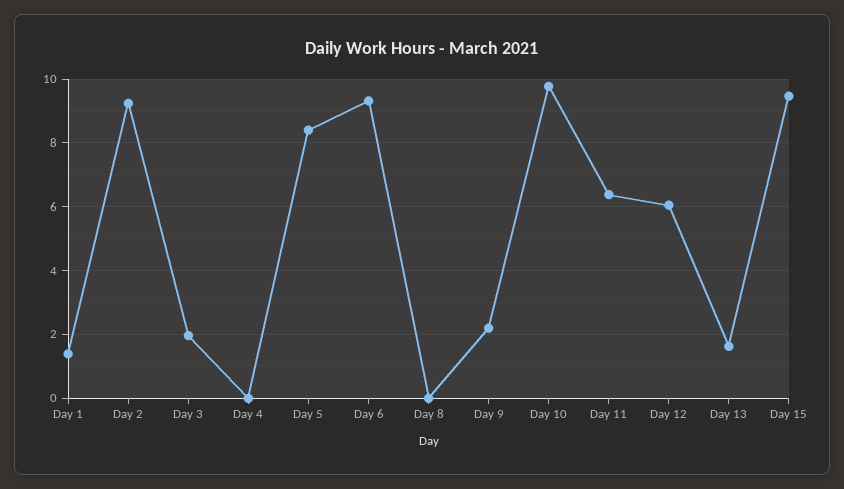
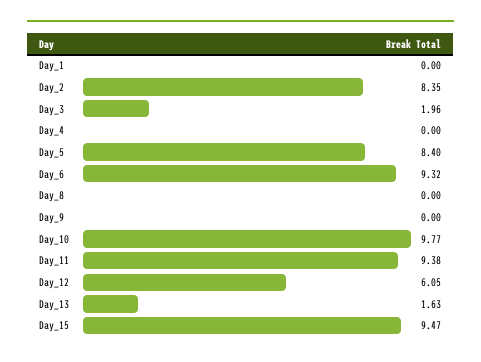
Day 1: 1.4 -> 0
Day 2: 9.2 -> 8.35
Day 9: 2.2 -> 0
Day 11: 6.4 -> 9.38

